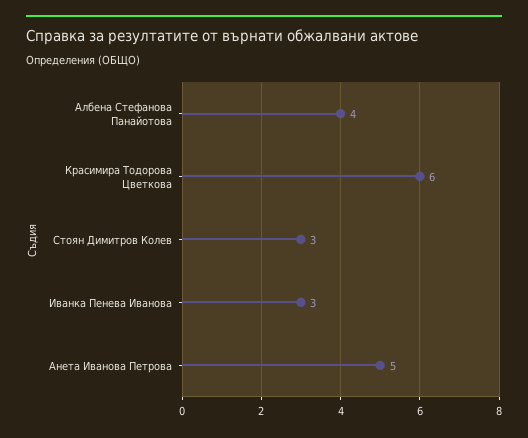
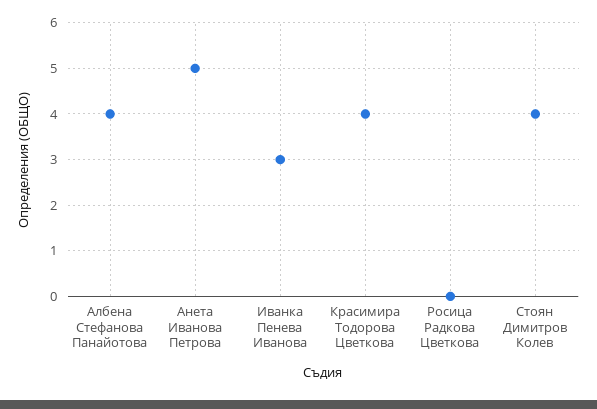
Красимира Тодорова Цветкова: 6 -> 4
Стоян Димитров Колев: 3 -> 4
Росица Радкова Цветкова: none -> 0

